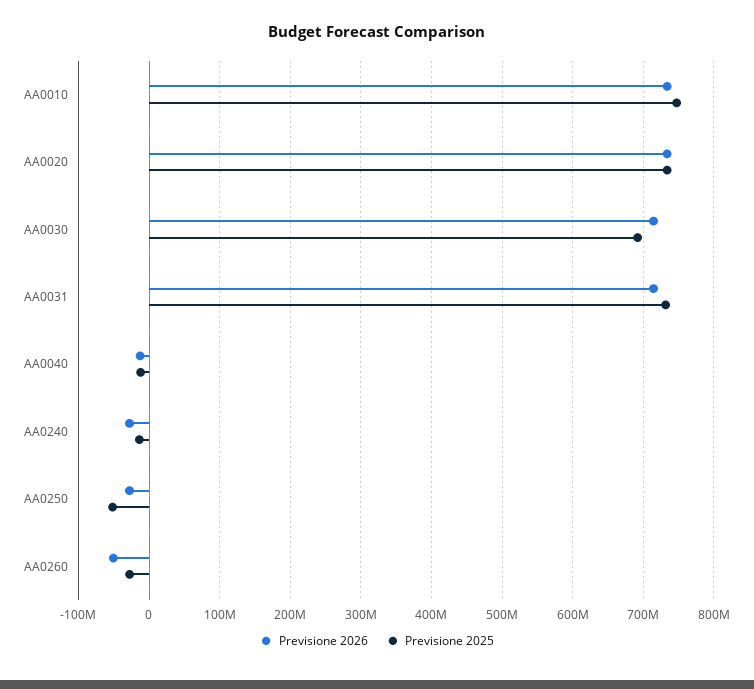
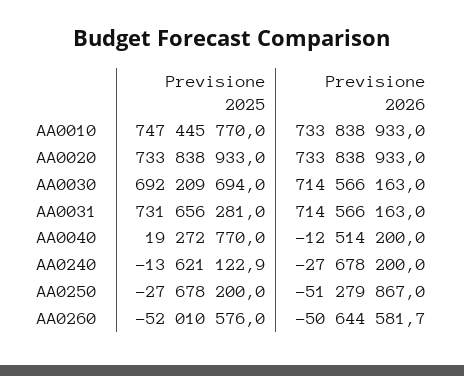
Previsione 2025, AA0040: -10000000 -> 19272770
Previsione 2026, AA0250: -30000000 -> -51279867
Previsione 2025, AA0250: -50000000 -> -27678200
Previsione 2025, AA0260: -30000000 -> -52010576

